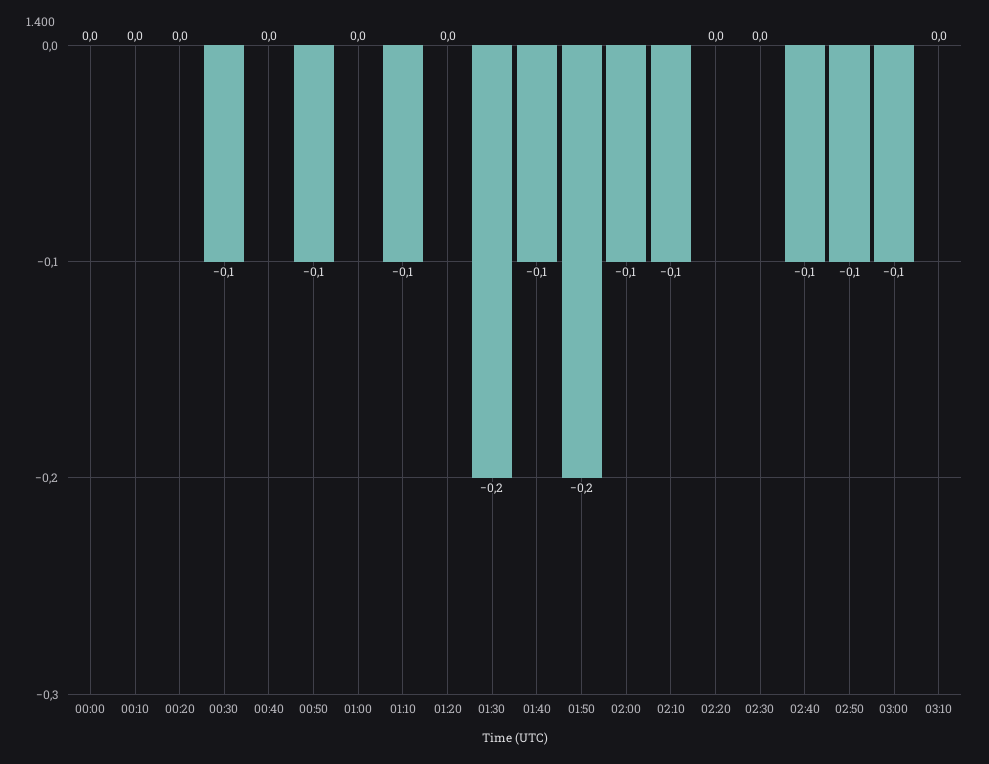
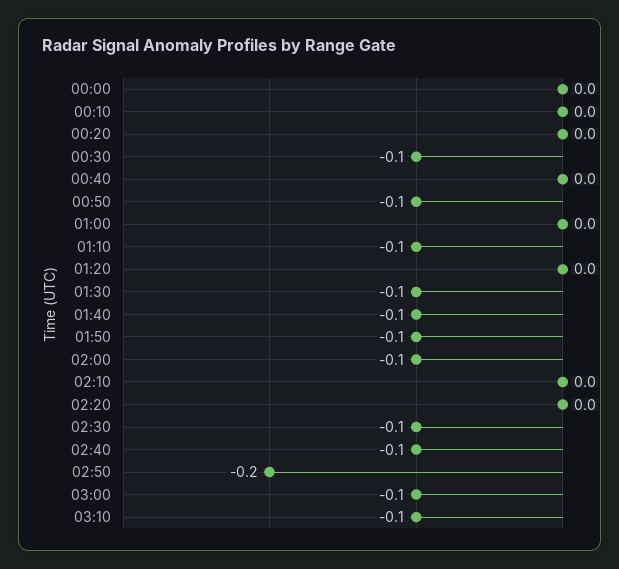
01:30: -0.2 -> -0.1
01:50: -0.2 -> -0.1
02:10: -0.1 -> 0
02:30: 0 -> -0.1
02:50: -0.1 -> -0.2
03:10: 0 -> -0.1

